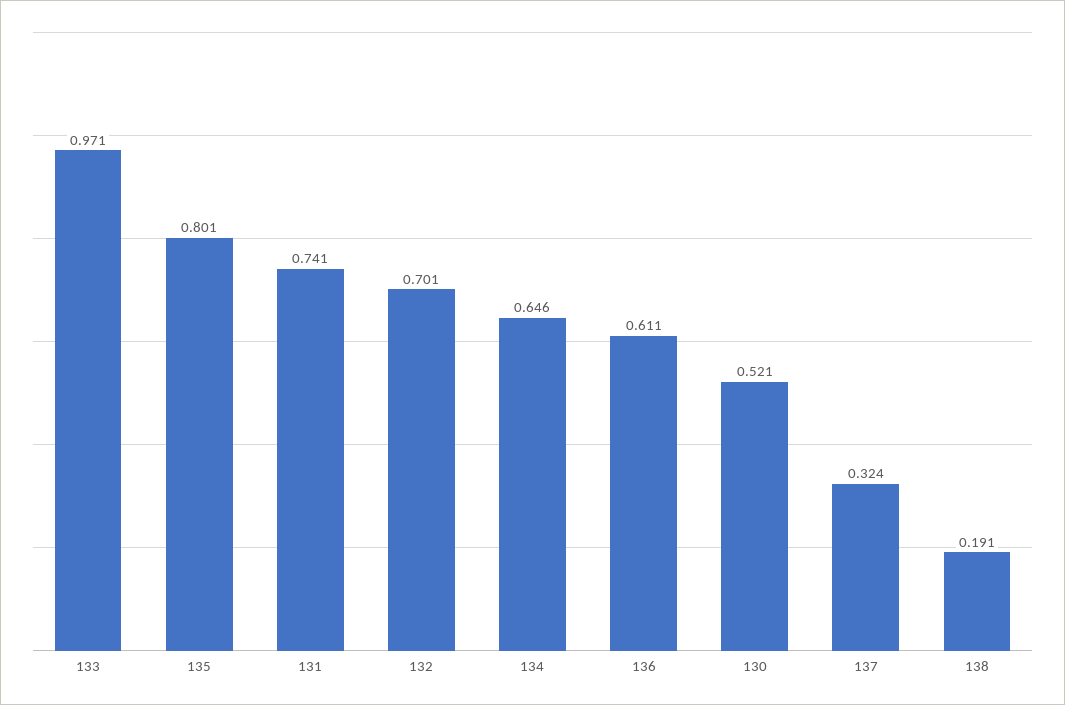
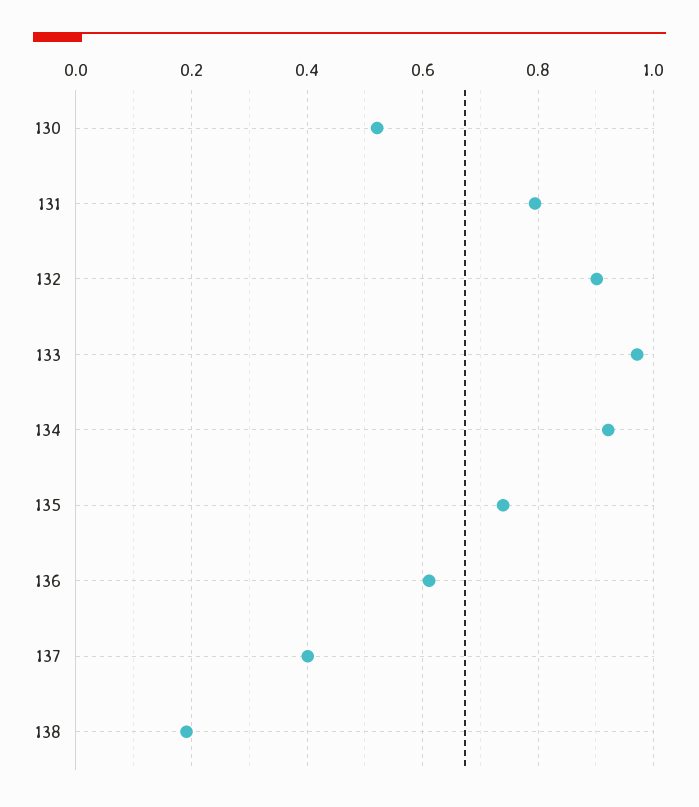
135: 0.801 -> 0.74
131: 0.741 -> 0.8
132: 0.701 -> 0.9
134: 0.646 -> 0.92
137: 0.324 -> 0.4

